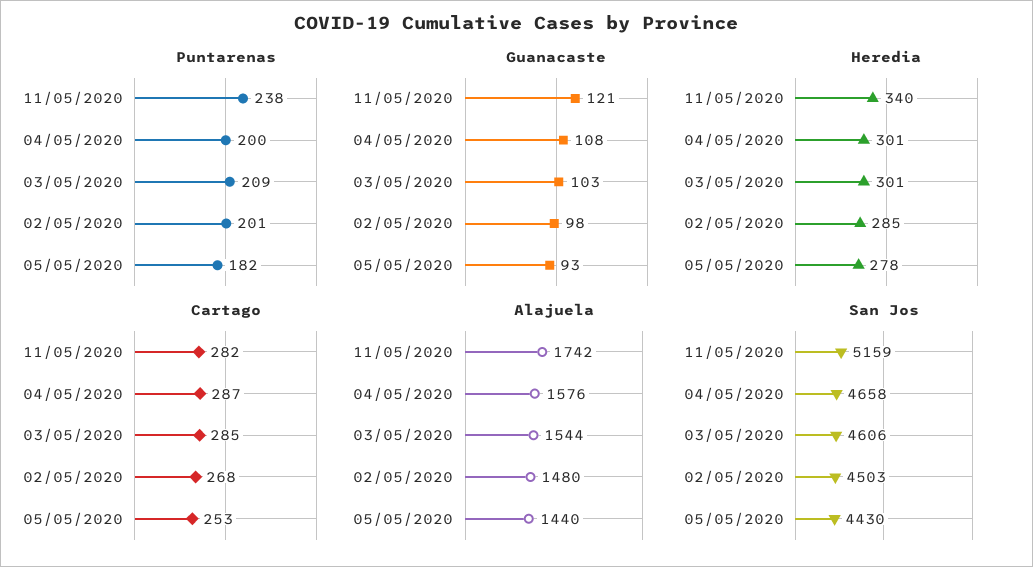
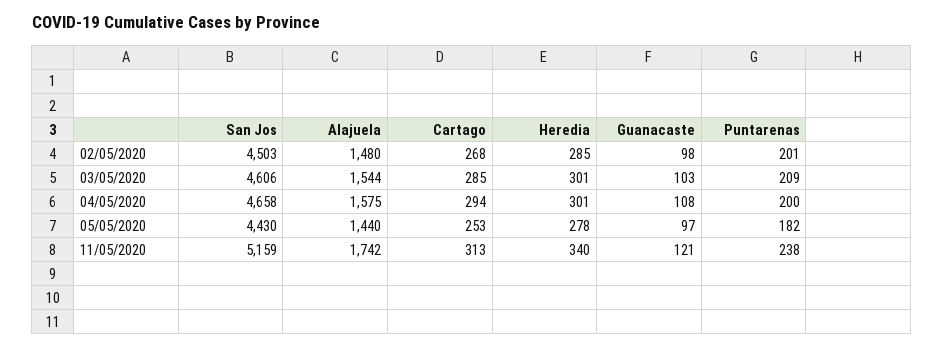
Guanacaste, 05/05/2020: 93 -> 97
Cartago, 11/05/2020: 282 -> 313
Cartago, 04/05/2020: 287 -> 294
Alajuela, 04/05/2020: 1576 -> 1575

